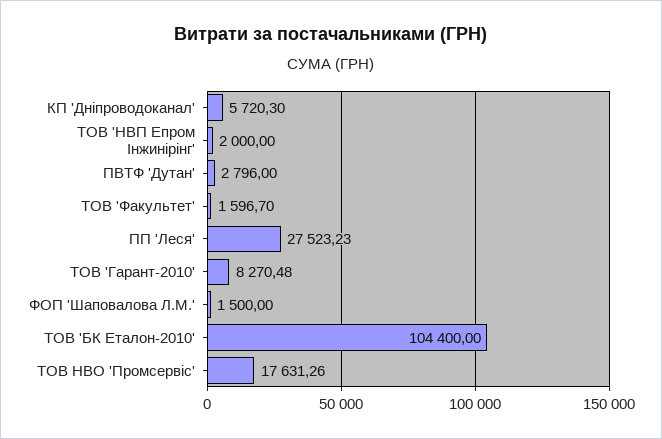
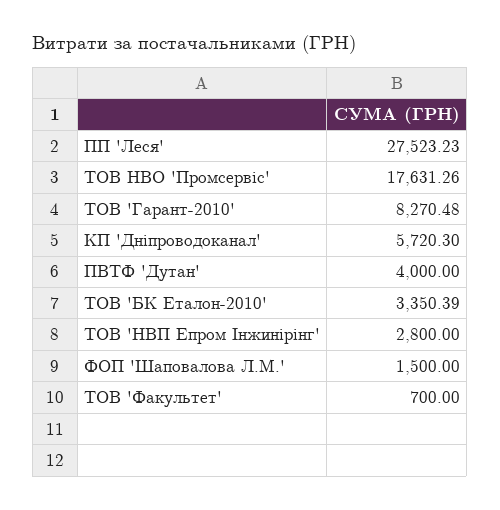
ТОВ 'НВП Епром Інжинірінг': 2000 -> 2800
ПВТФ 'Дутан': 2796 -> 4000
ТОВ 'Факультет': 1596.7 -> 700
ТОВ 'БК Еталон-2010': 104400 -> 3350.39

